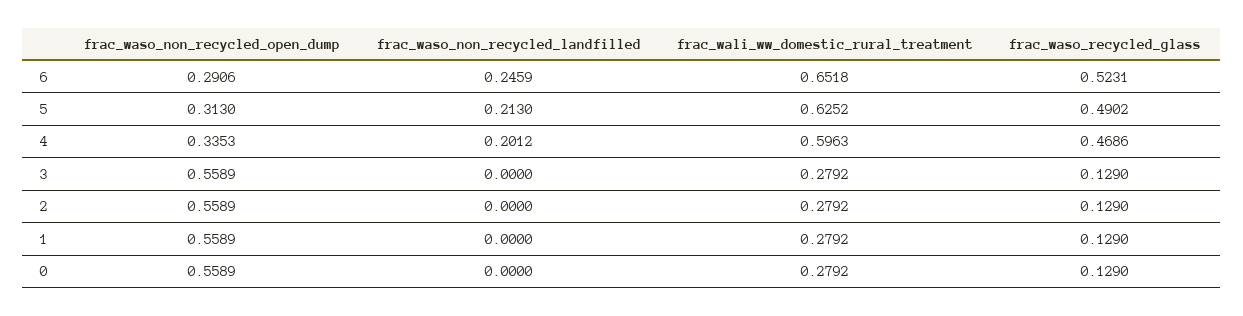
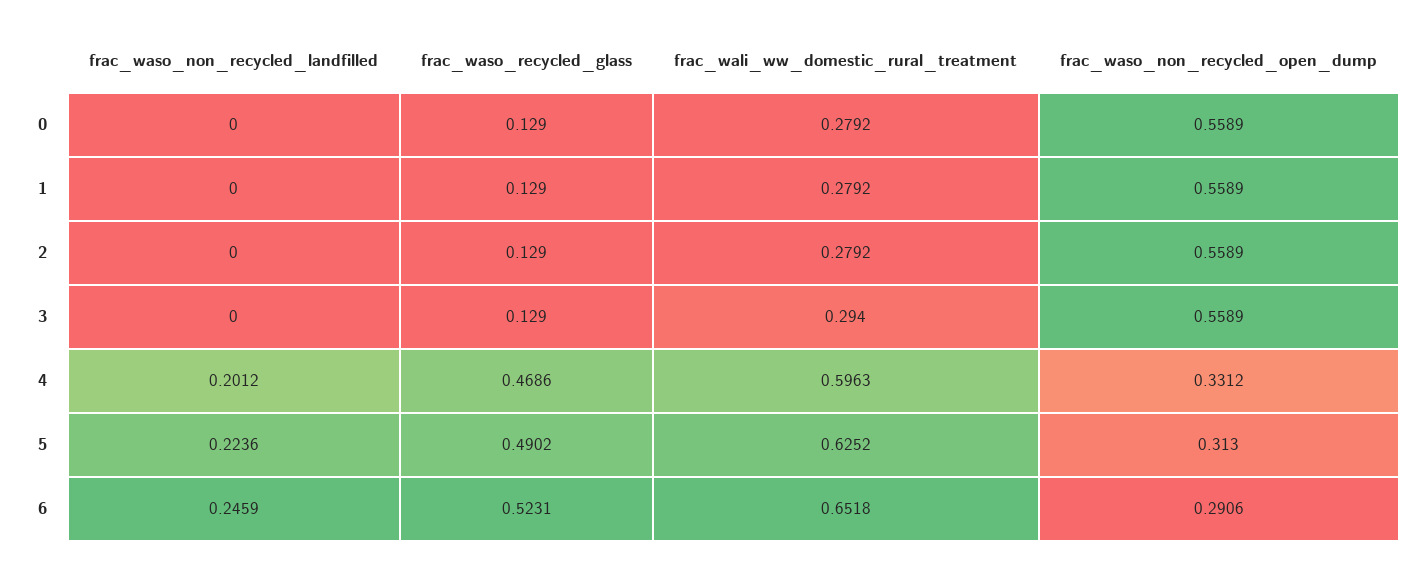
frac_waso_non_recycled_landfilled, 5: 0.213 -> 0.2236
frac_waso_non_recycled_open_dump, 4: 0.3353 -> 0.3312
frac_wali_ww_domestic_rural_treatment, 3: 0.2792 -> 0.294

